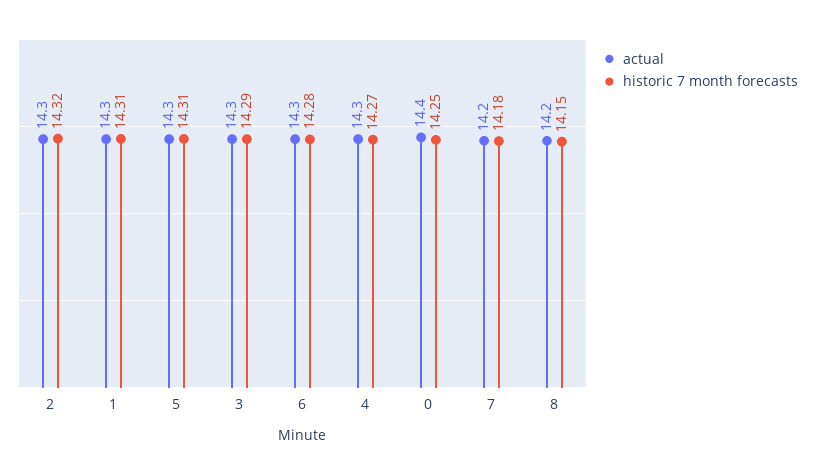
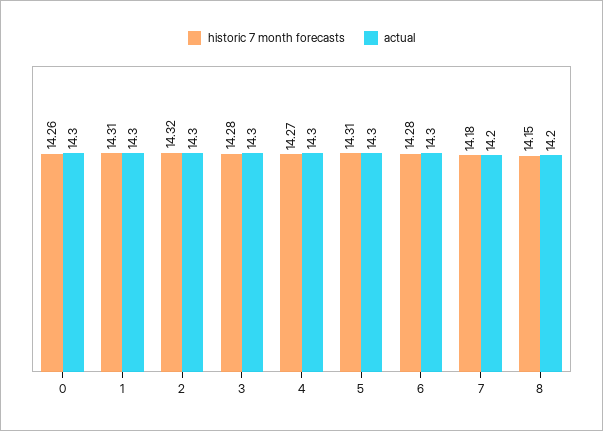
historic 7 month forecasts, 3: 14.29 -> 14.28
actual, 0: 14.4 -> 14.3
historic 7 month forecasts, 0: 14.25 -> 14.26

